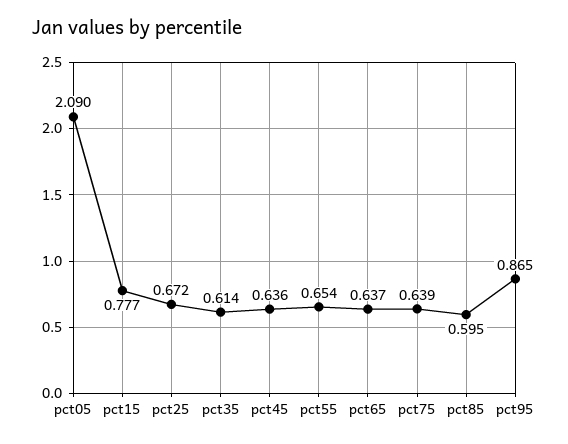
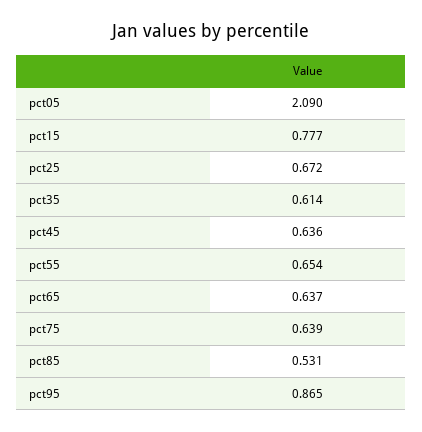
pct85: 0.595 -> 0.531

